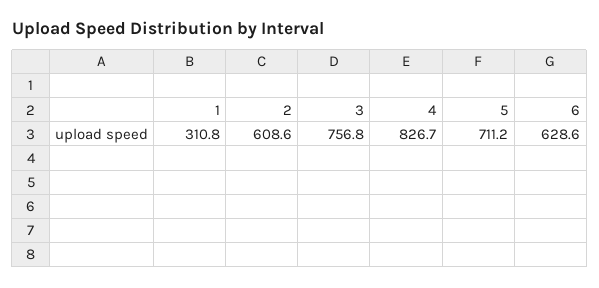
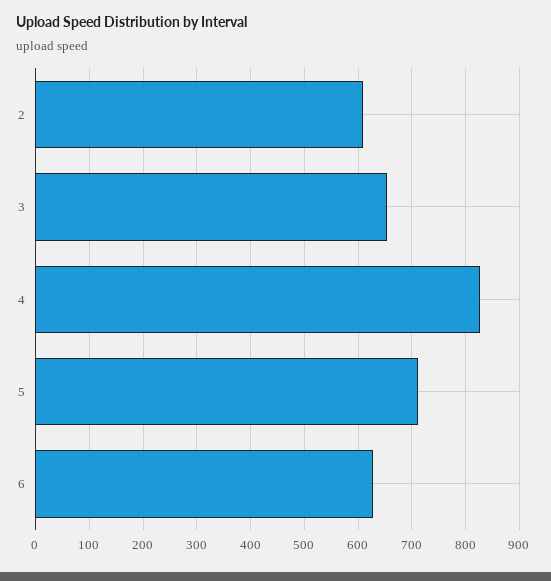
1: 310.8 -> none
3: 756.8 -> 660

